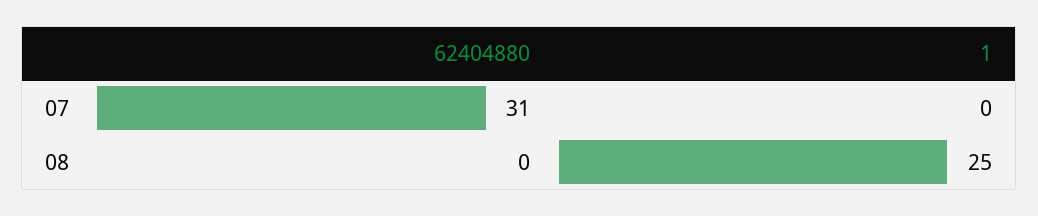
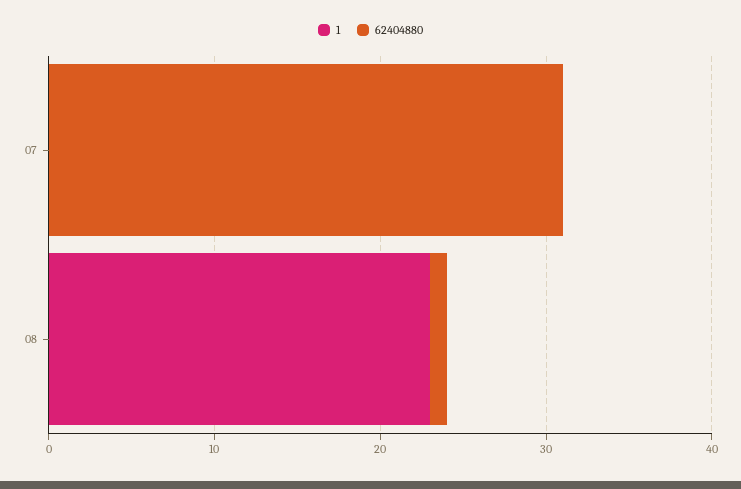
62404880, 08: 0 -> 1
1, 08: 25 -> 23

